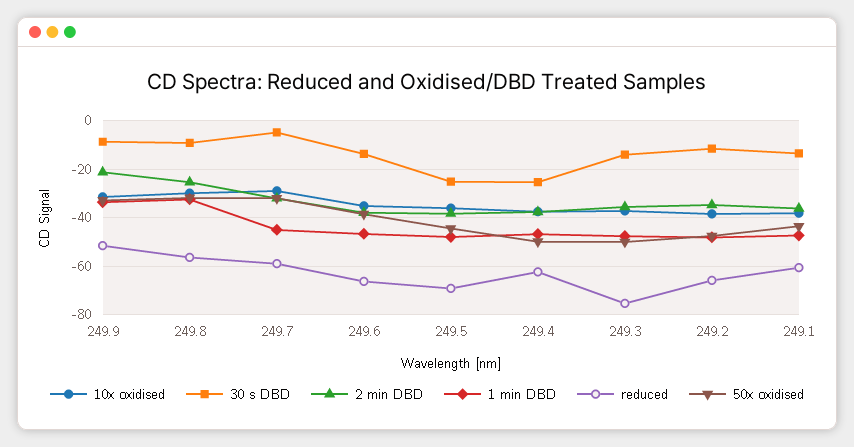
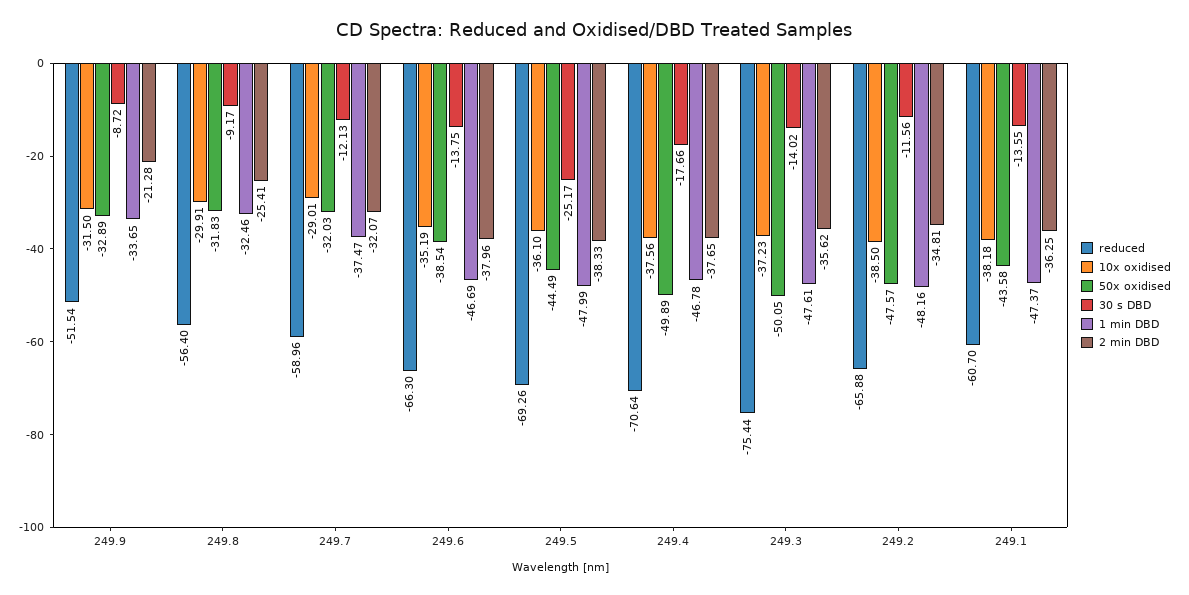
30 s DBD, 249.7: -5 -> -12.13
1 min DBD, 249.7: -45 -> -37.47
30 s DBD, 249.4: -25 -> -17.66
reduced, 249.4: -62.5 -> -70.64

